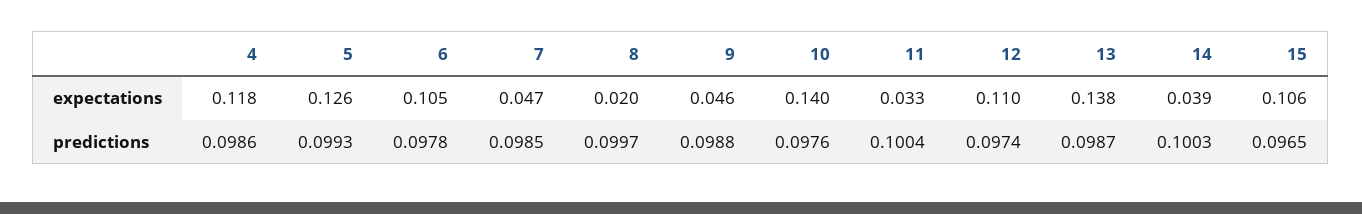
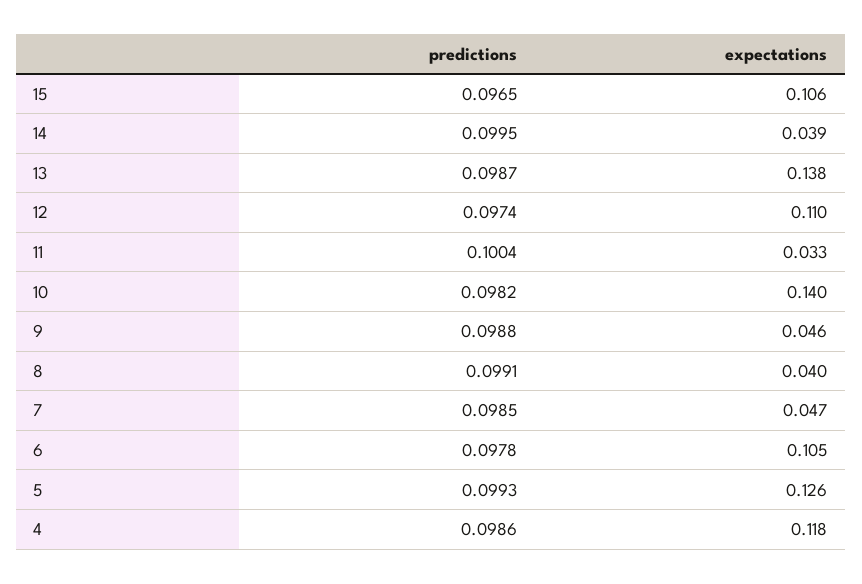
8, expectations: 0.02 -> 0.04
8, predictions: 0.0997 -> 0.0991
10, predictions: 0.0976 -> 0.0982
14, predictions: 0.1003 -> 0.0995

